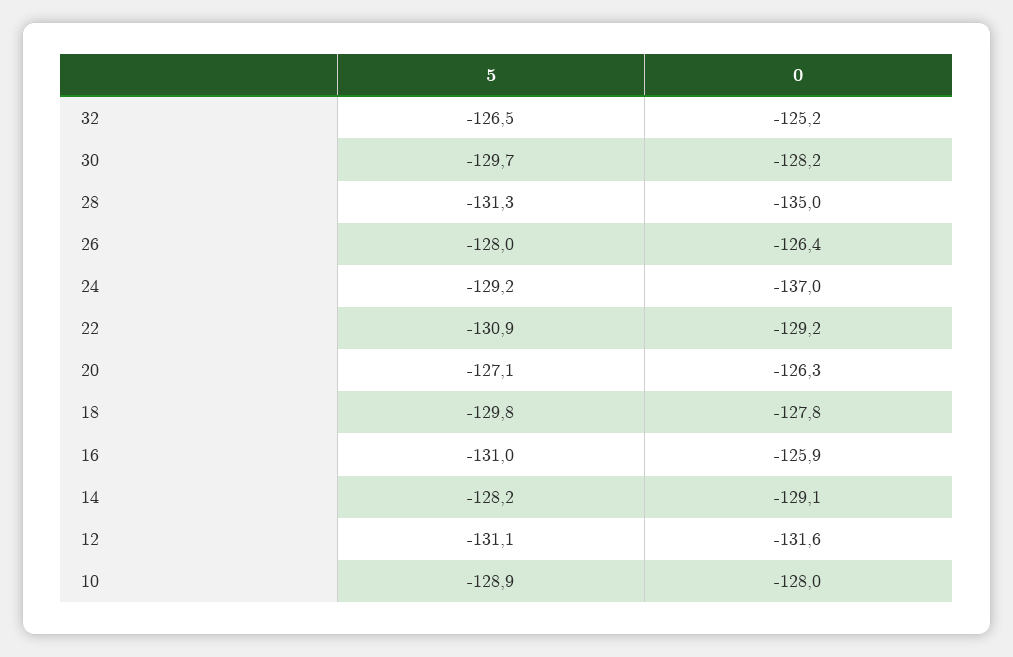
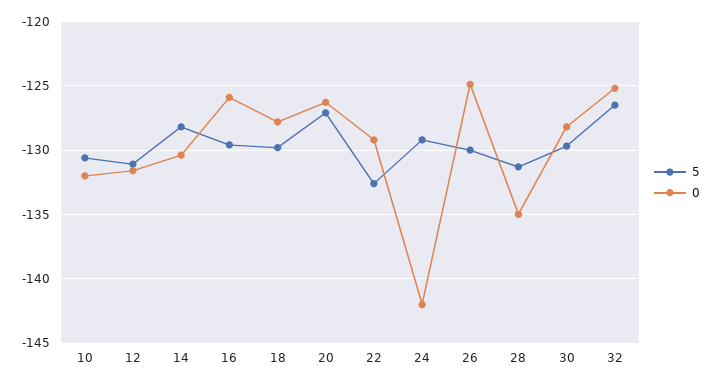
5, 26: -128 -> -130
0, 26: -126.4 -> -125
0, 24: -137 -> -142
5, 22: -130.9 -> -132.5
5, 16: -131 -> -129.5
0, 14: -129.1 -> -130.5
5, 10: -128.9 -> -130.5
0, 10: -128 -> -132

